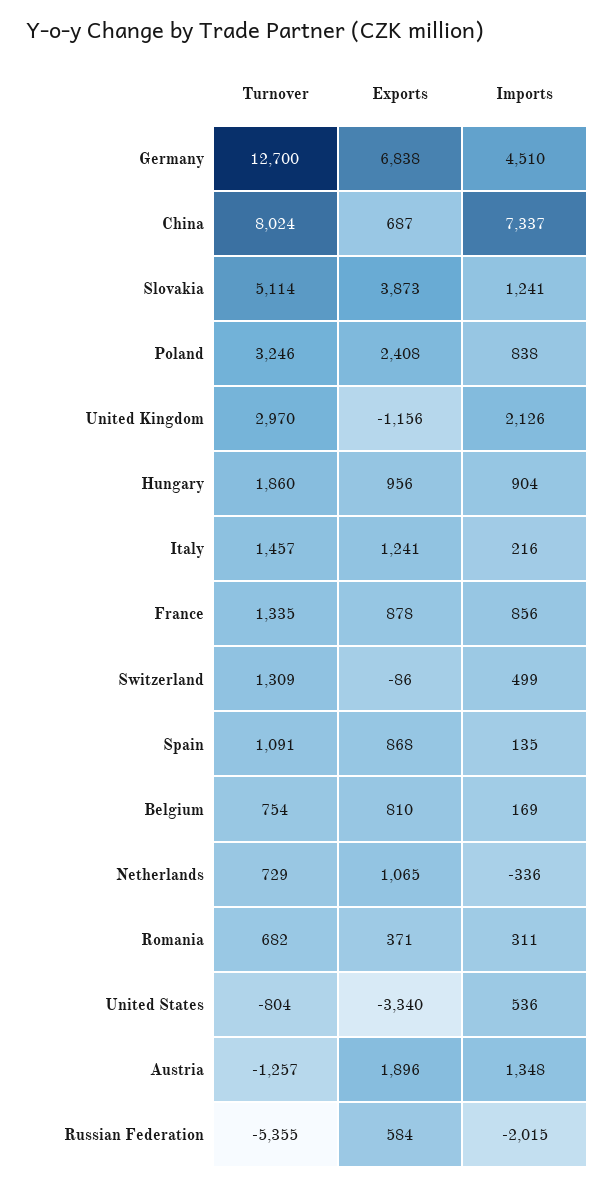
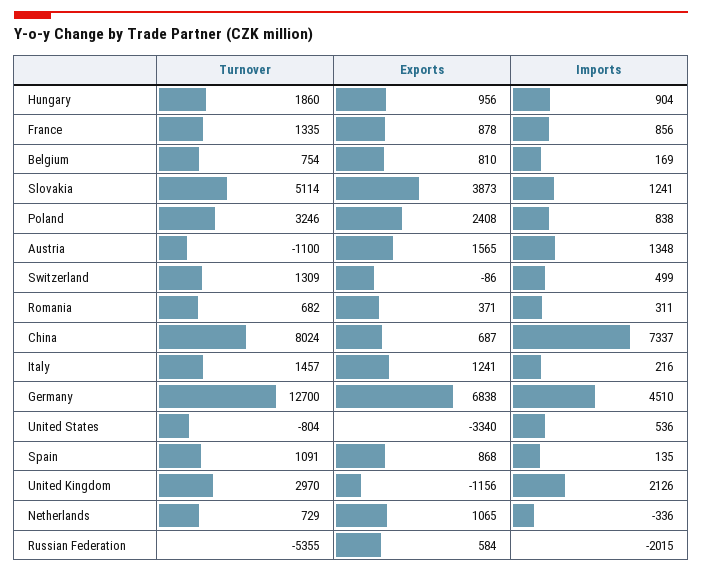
Turnover, Austria: -1257 -> -1100
Exports, Austria: 1896 -> 1565

